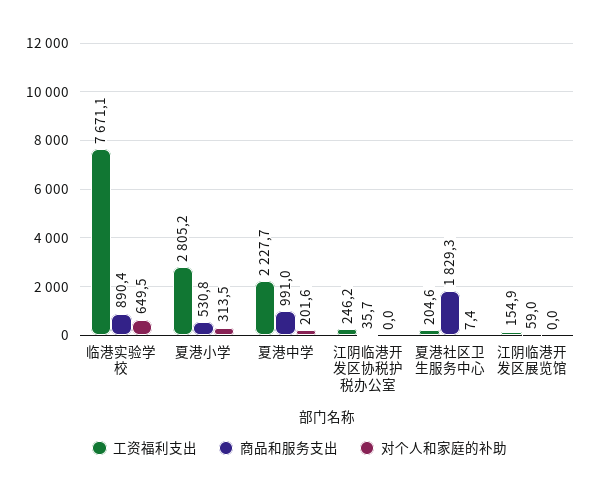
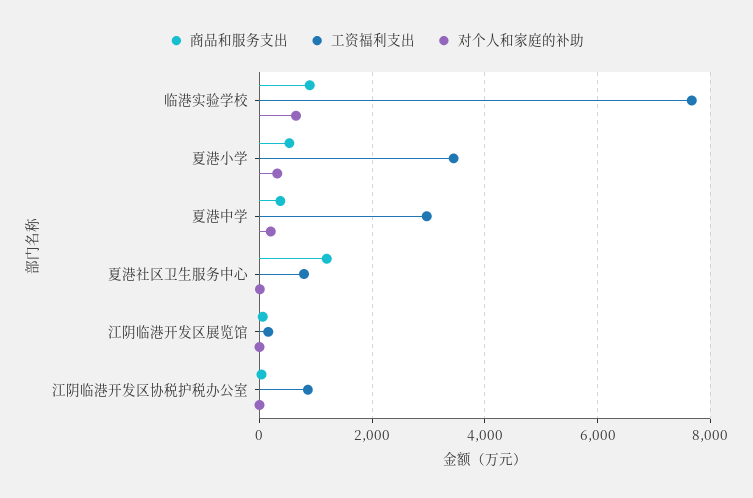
工资福利支出, 夏港小学: 2805.2 -> 3400
工资福利支出, 夏港中学: 2227.7 -> 3000
商品和服务支出, 夏港中学: 991 -> 400
工资福利支出, 江阴临港开发区协税护税办公室: 246.2 -> 800
工资福利支出, 夏港社区卫生服务中心: 204.6 -> 800
商品和服务支出, 夏港社区卫生服务中心: 1829.3 -> 1200

